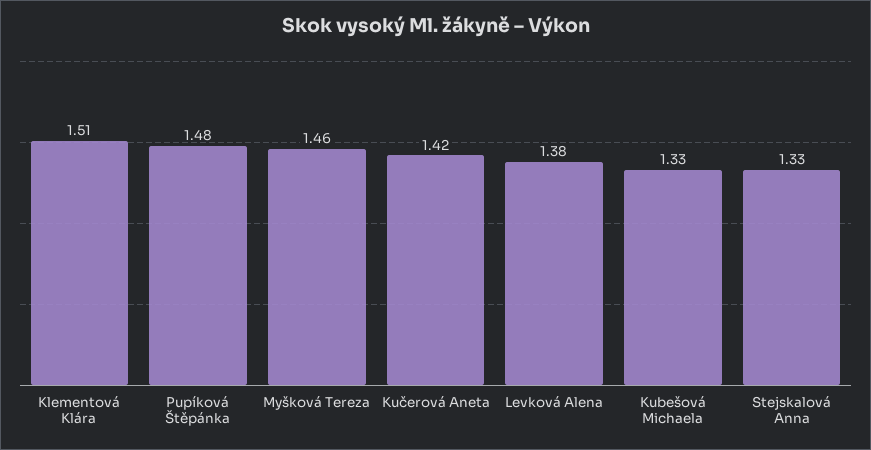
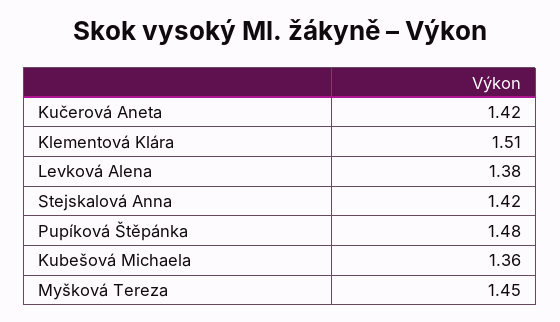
Myšková Tereza: 1.46 -> 1.45
Kubešová Michaela: 1.33 -> 1.36
Stejskalová Anna: 1.33 -> 1.42

